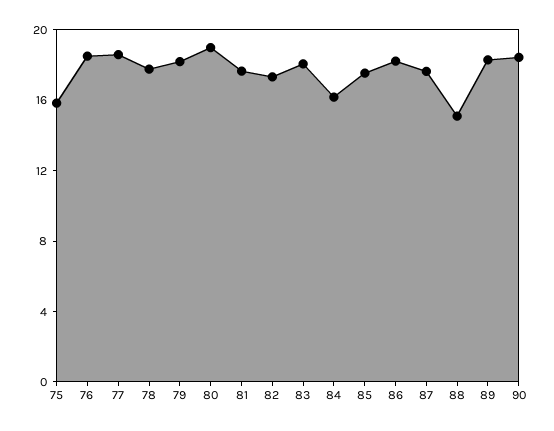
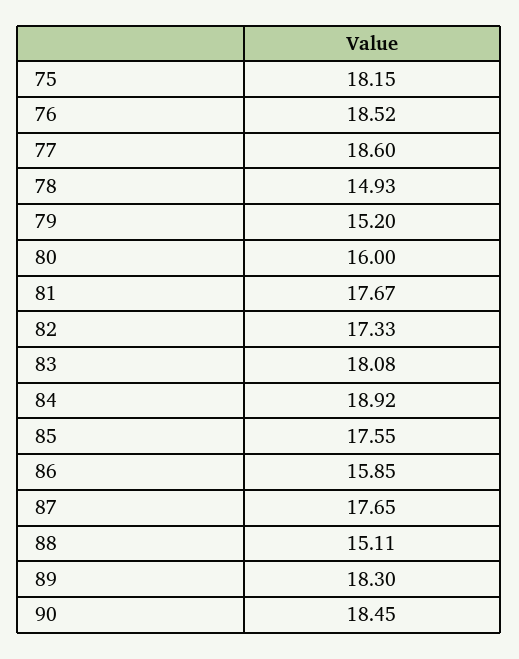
75: 16 -> 18.15
78: 18 -> 14.93
79: 18 -> 15.2
80: 19 -> 16
84: 16 -> 18.92
86: 18 -> 15.85

